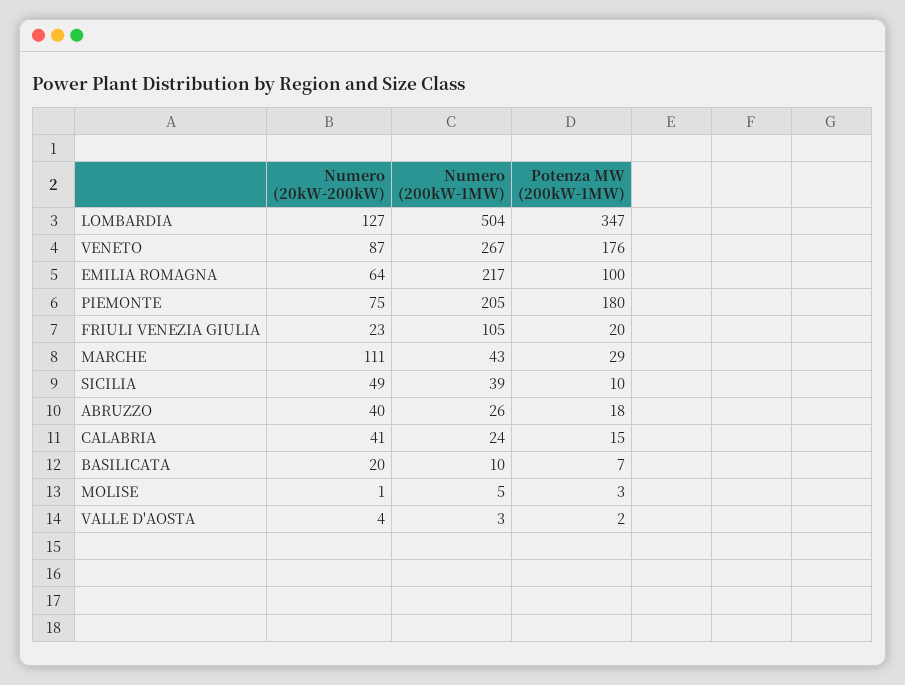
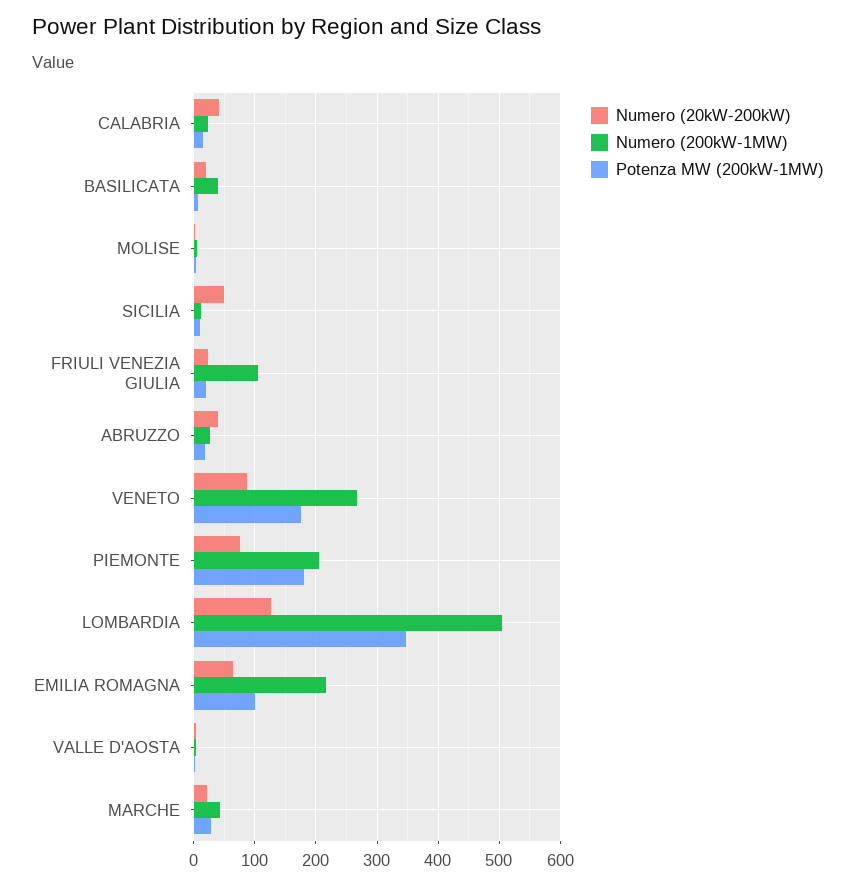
Numero (20kW-200kW), MARCHE: 111 -> 20
Numero (200kW-1MW), SICILIA: 39 -> 10
Numero (200kW-1MW), BASILICATA: 10 -> 40

